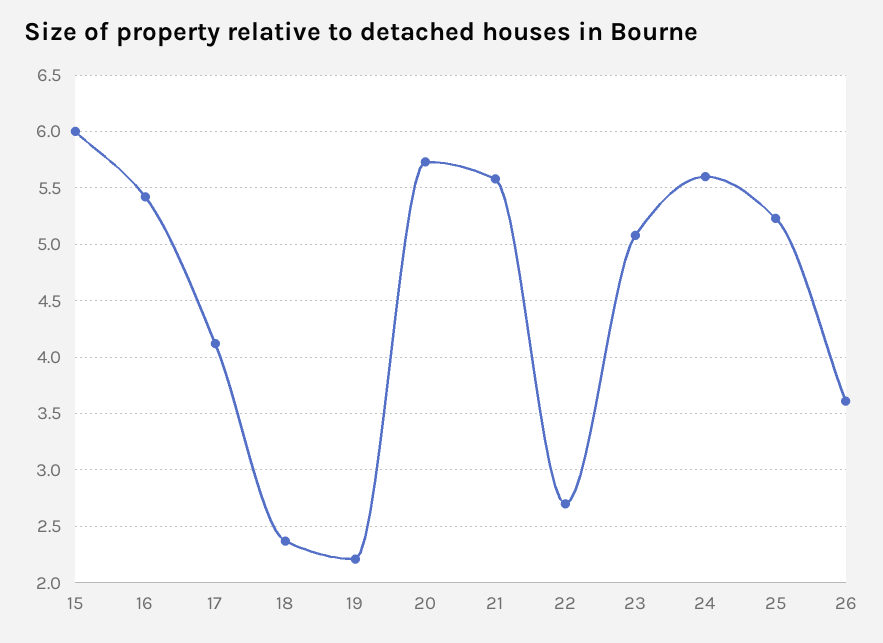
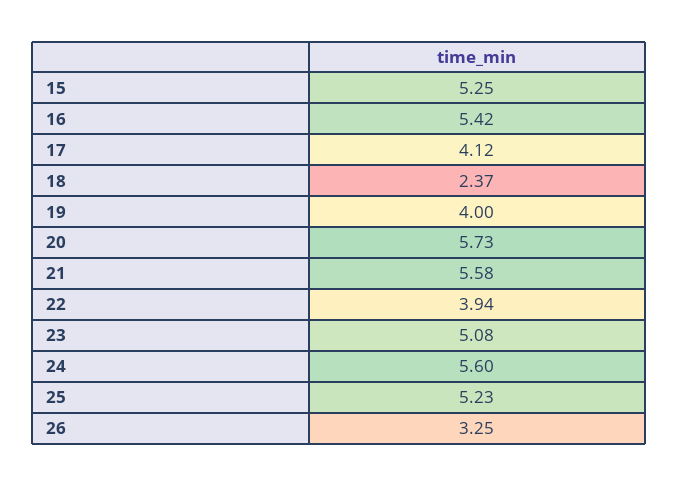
15: 6 -> 5.25
19: 2.2 -> 4
22: 2.7 -> 3.94
26: 3.6 -> 3.25

